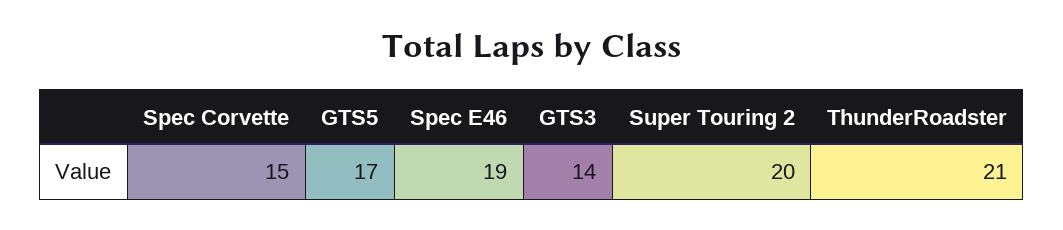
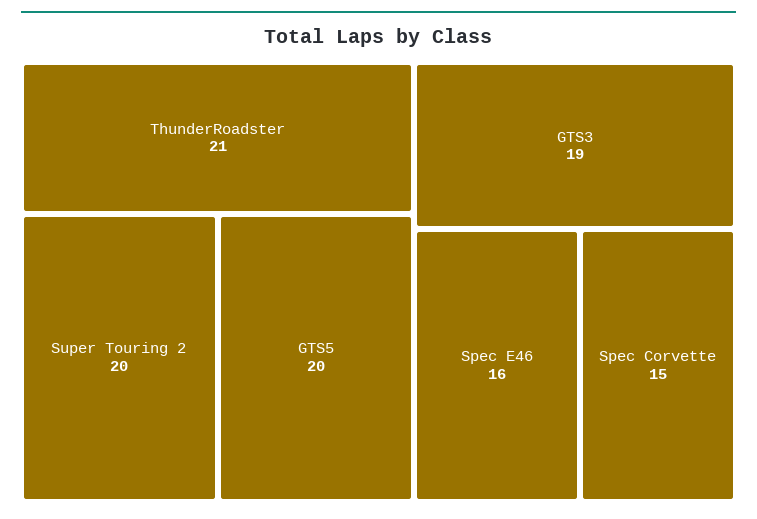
GTS5: 17 -> 20
Spec E46: 19 -> 16
GTS3: 14 -> 19

